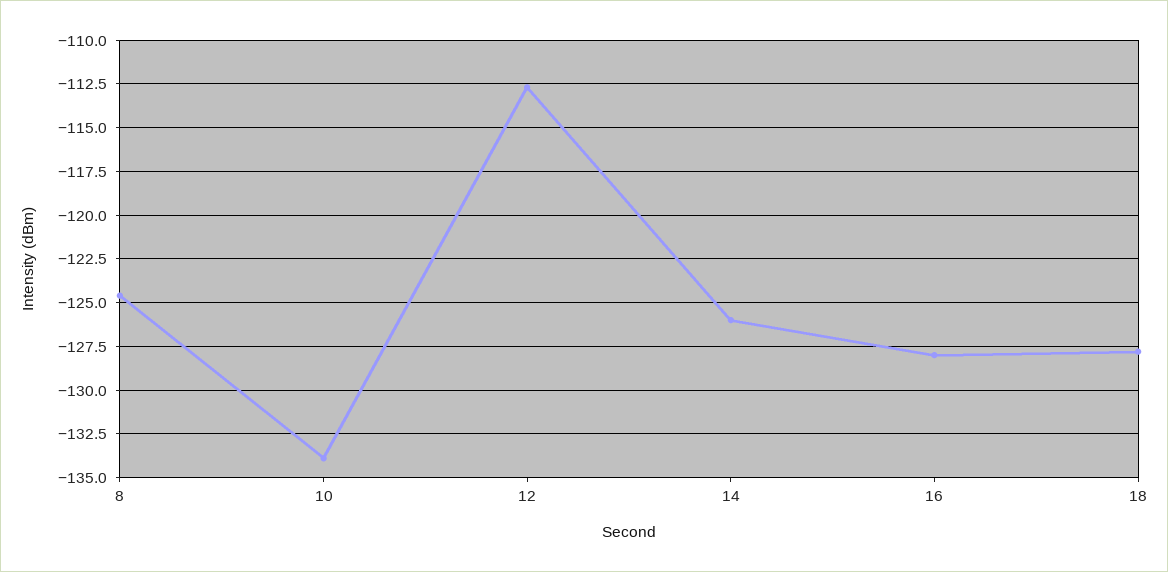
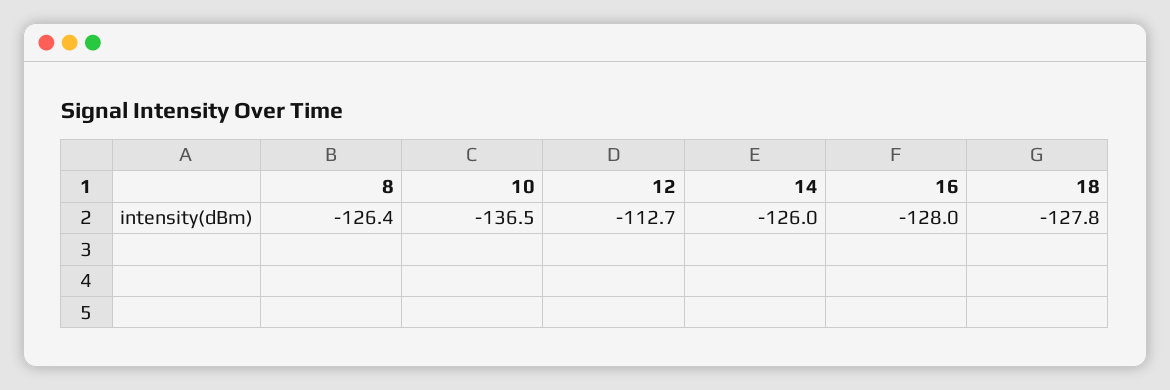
8: -124.5 -> -126.4
10: -134 -> -136.5

